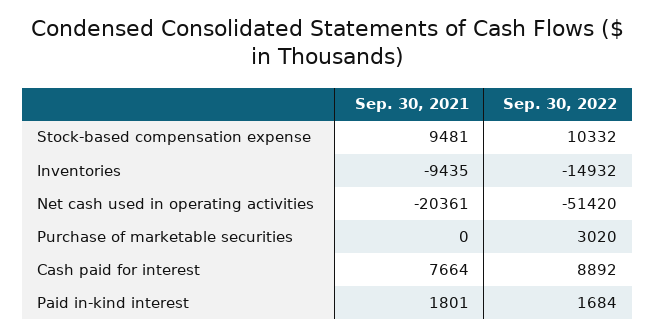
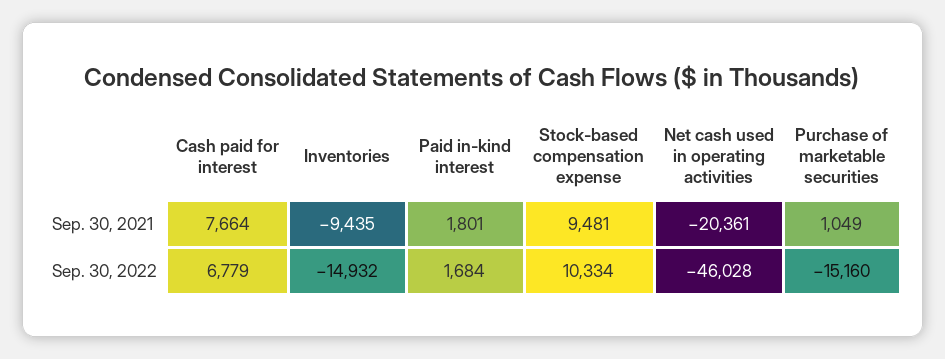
Sep. 30, 2022, Stock-based compensation expense: 10332 -> 10334
Sep. 30, 2022, Net cash used in operating activities: -51420 -> -46028
Sep. 30, 2021, Purchase of marketable securities: 0 -> 1049
Sep. 30, 2022, Purchase of marketable securities: 3020 -> -15160
Sep. 30, 2022, Cash paid for interest: 8892 -> 6779

